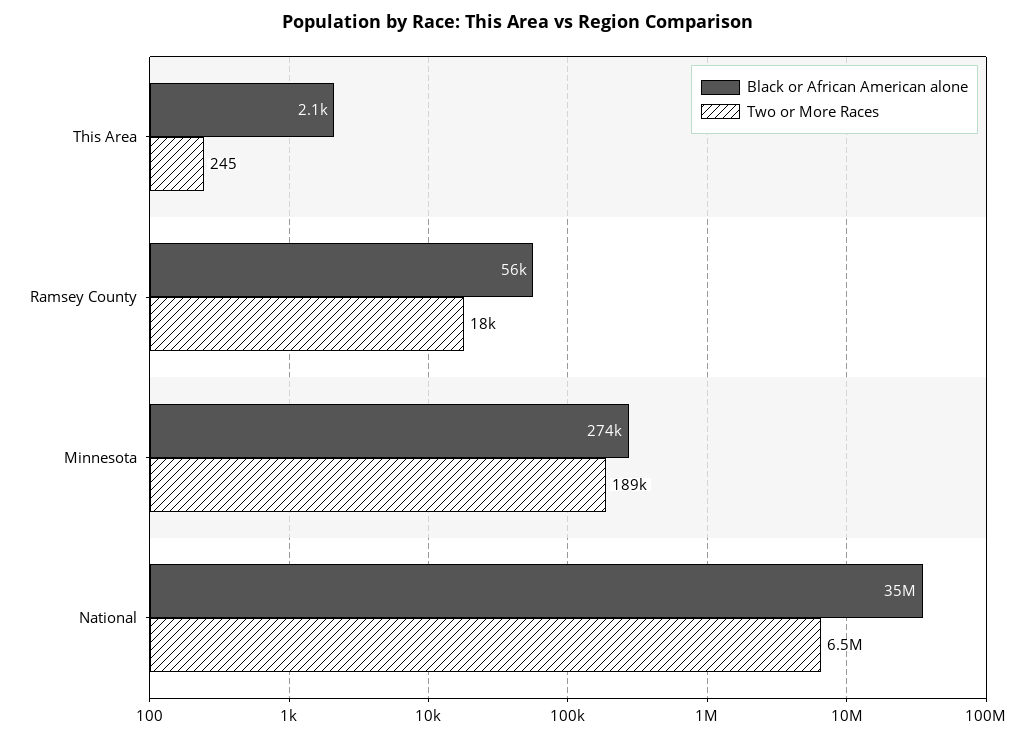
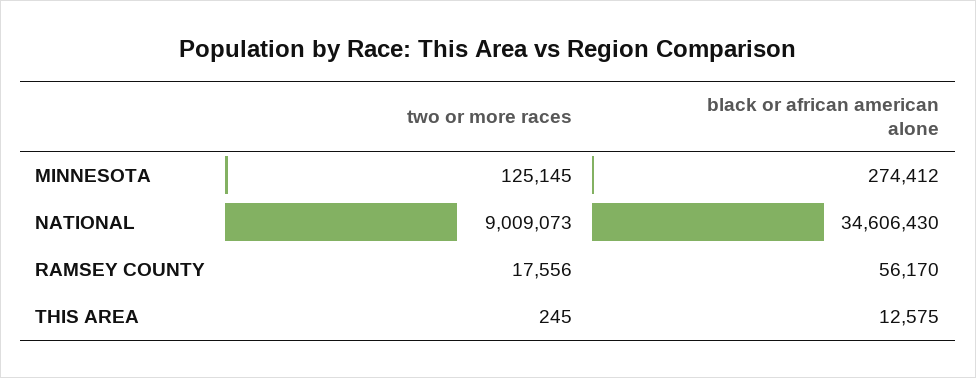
Black or African American alone, This Area: 2100 -> 12575
Two or More Races, Minnesota: 189000 -> 125145
Two or More Races, National: 6500000 -> 9009073

